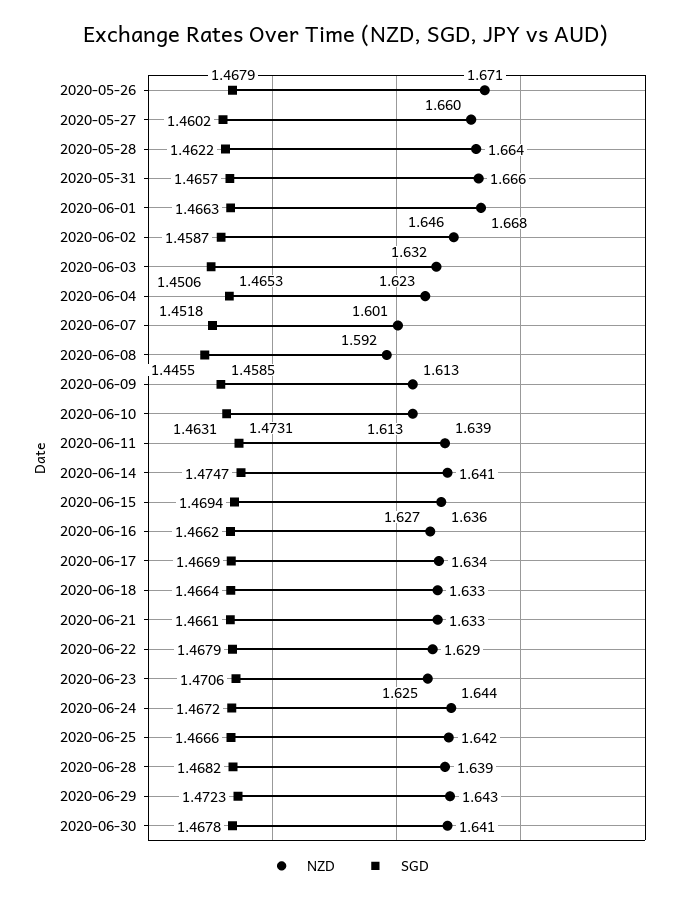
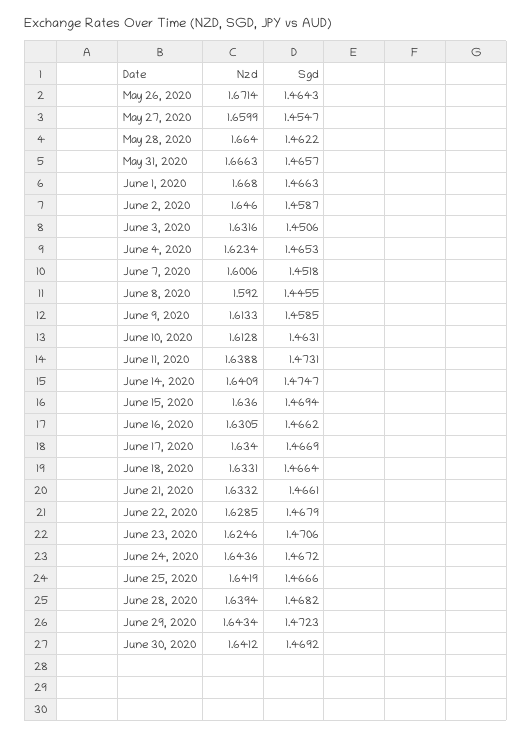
SGD, 2020-05-26: 1.4679 -> 1.4643
SGD, 2020-05-27: 1.4602 -> 1.4547
NZD, 2020-06-16: 1.627 -> 1.6305
SGD, 2020-06-30: 1.4678 -> 1.4692

